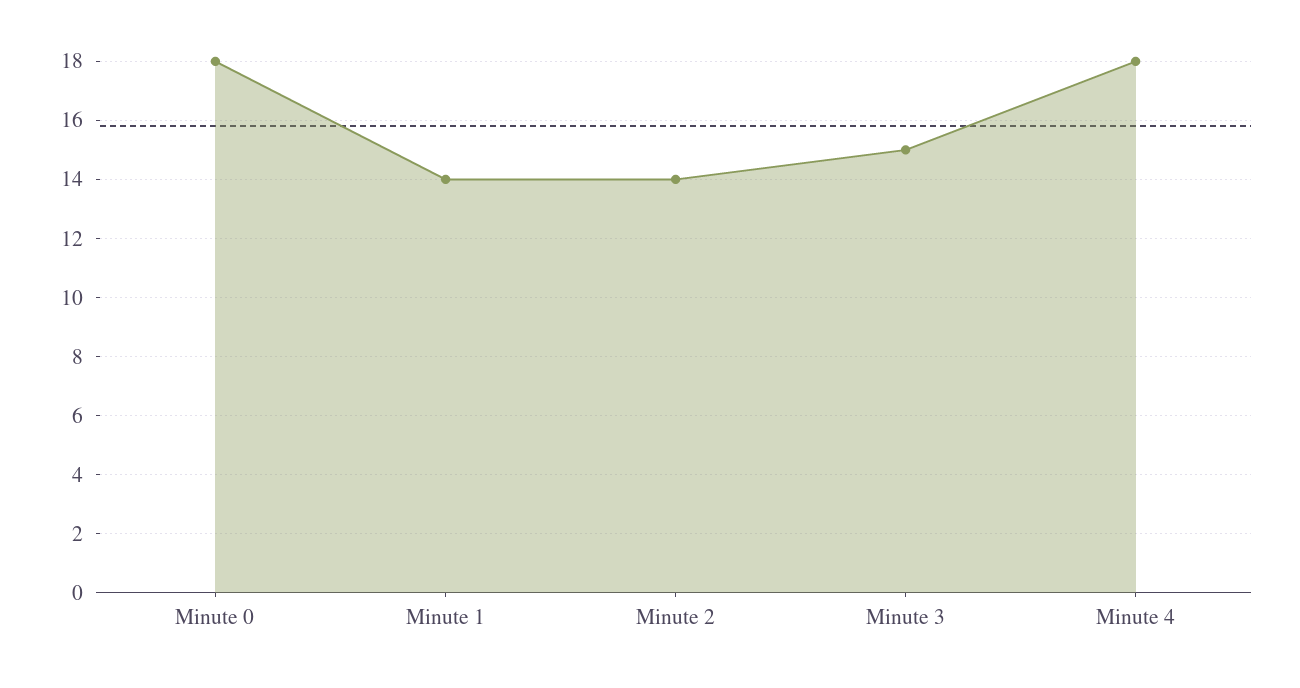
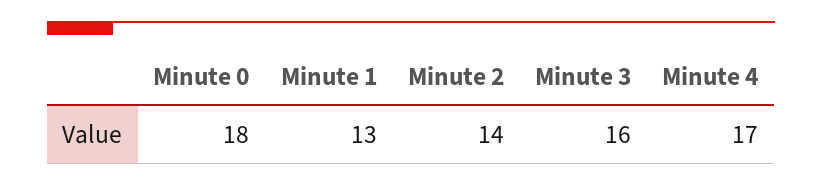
Minute 1: 14 -> 13
Minute 3: 15 -> 16
Minute 4: 18 -> 17

